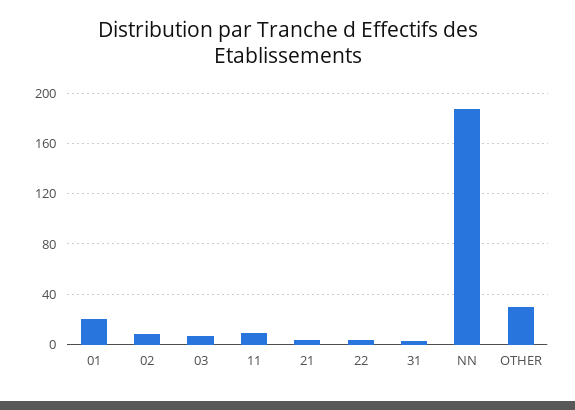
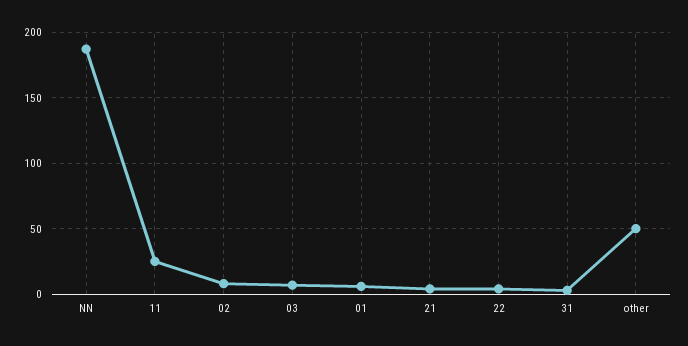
01: 20 -> 5
11: 10 -> 25
OTHER: 30 -> 50

